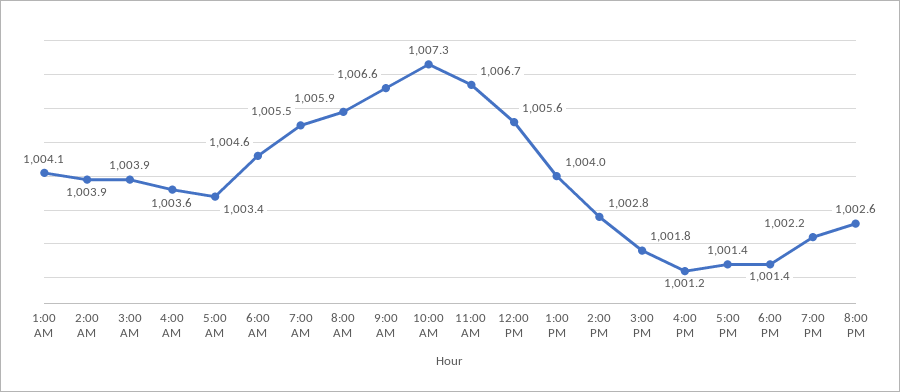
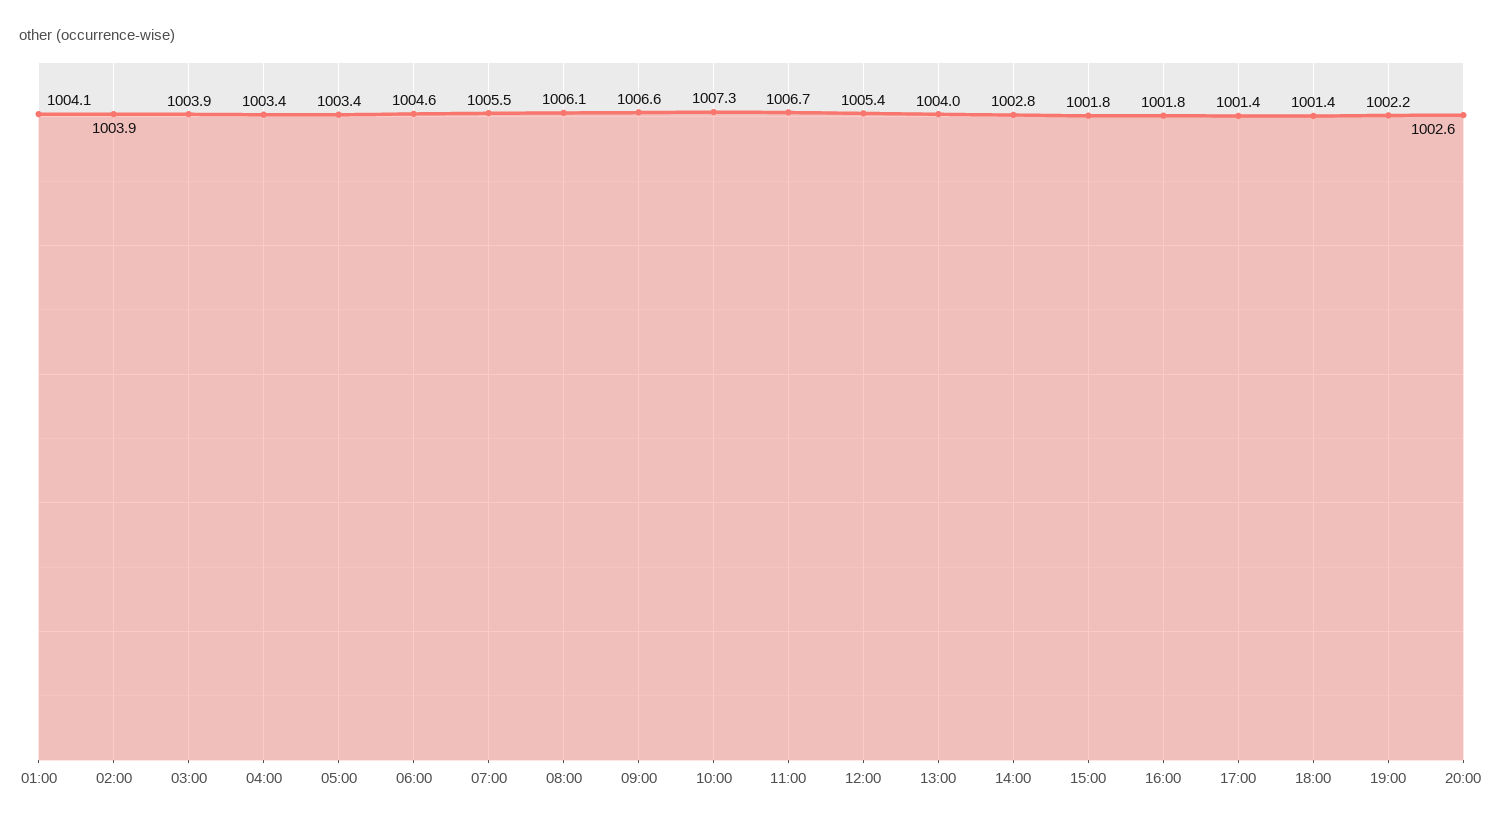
4:00 AM: 1003.6 -> 1003.4
8:00 AM: 1005.9 -> 1006.1
12:00 PM: 1005.6 -> 1005.4
4:00 PM: 1001.2 -> 1001.8

